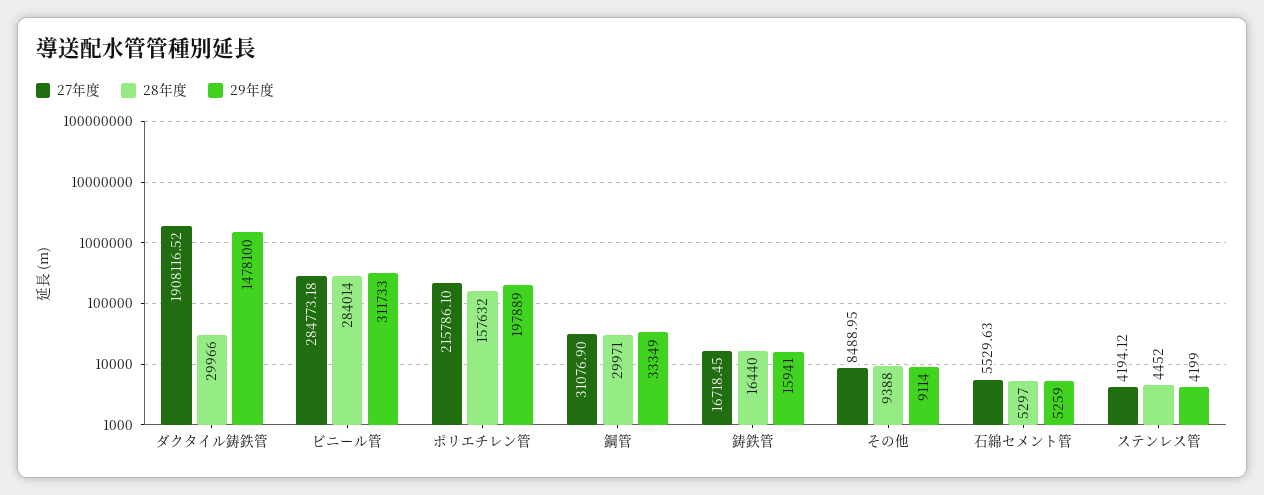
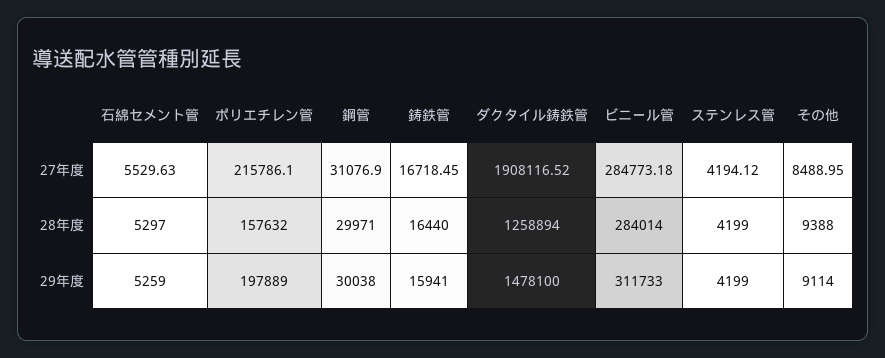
28年度, ダクタイル鋳鉄管: 29966 -> 1258894
29年度, 鋼管: 33349 -> 30038
28年度, ステンレス管: 4452 -> 4199

